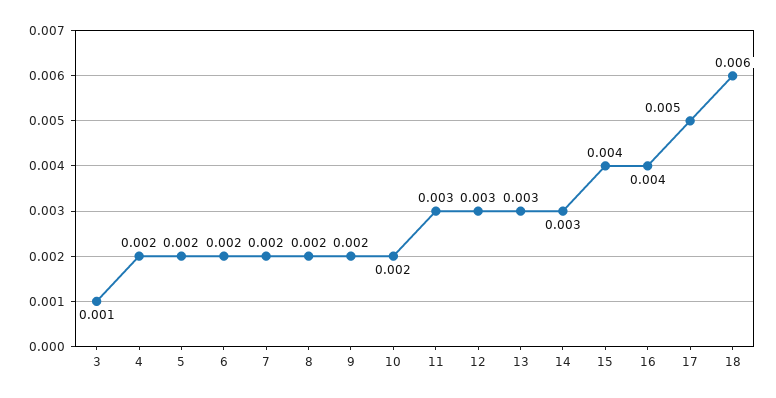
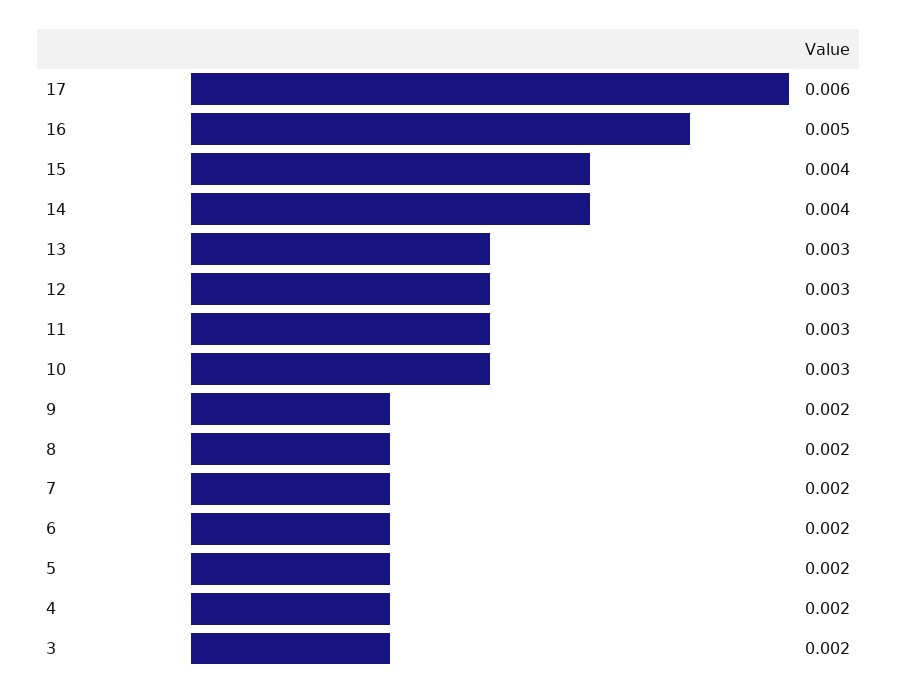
3: 0.001 -> 0.002
10: 0.002 -> 0.003
14: 0.003 -> 0.004
16: 0.004 -> 0.005
17: 0.005 -> 0.006
18: 0.006 -> none

